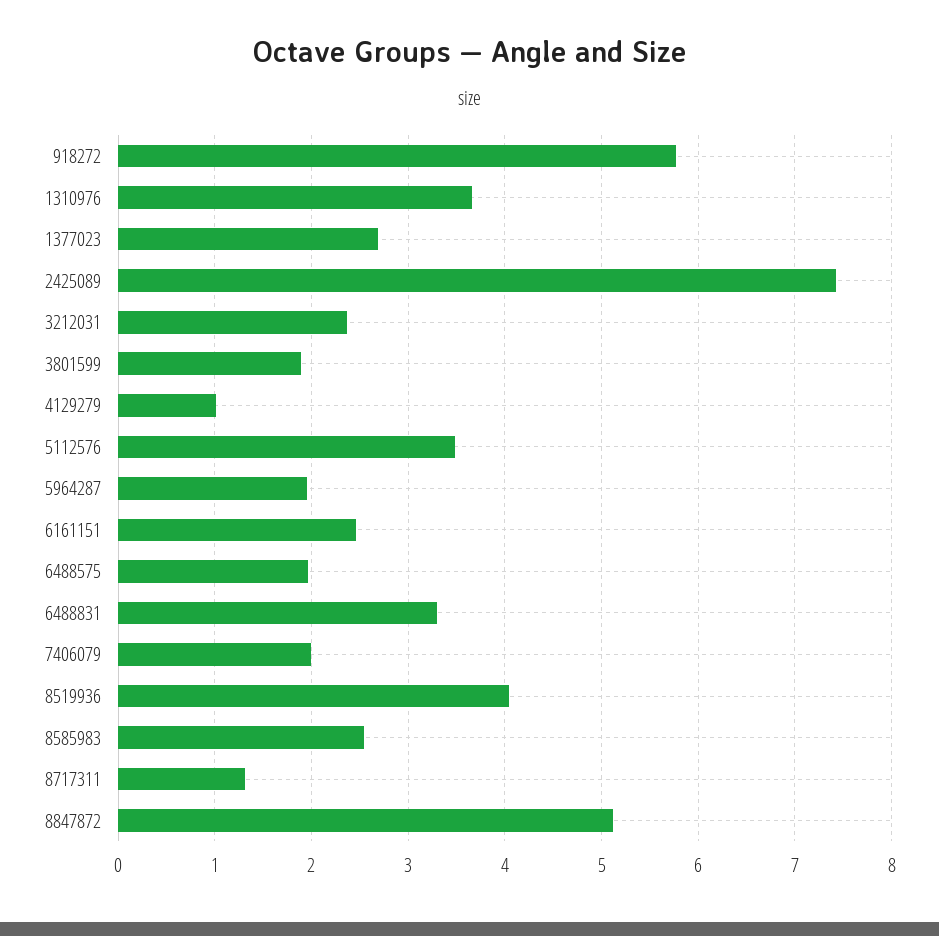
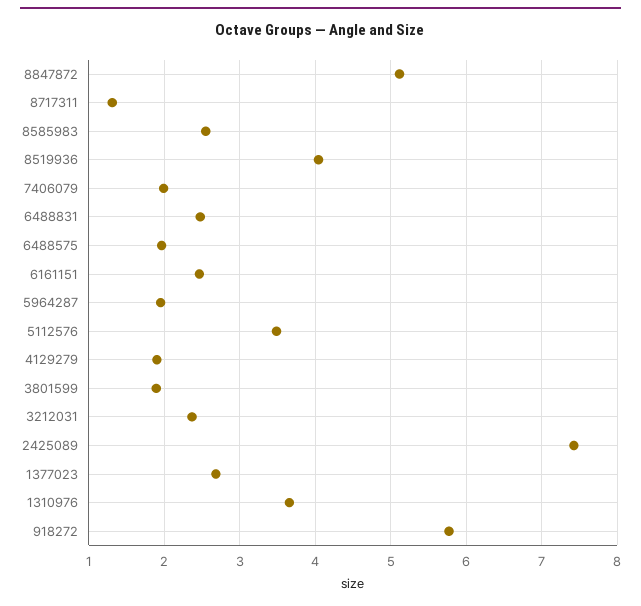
4129279: 1 -> 1.9
6488831: 3.3 -> 2.5

